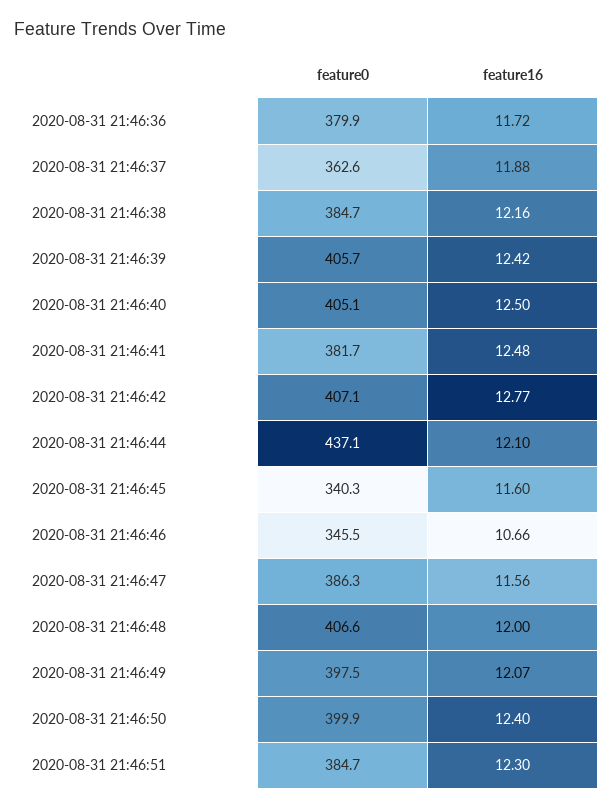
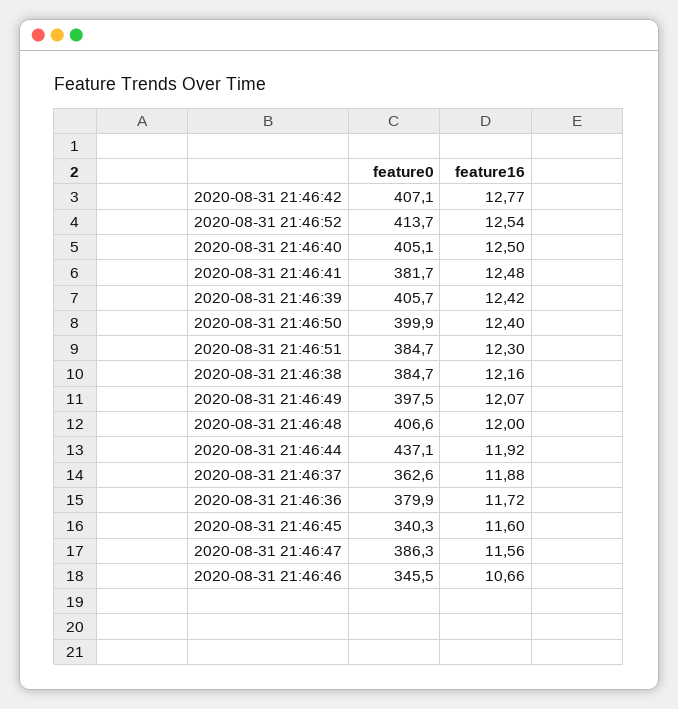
feature16, 2020-08-31 21:46:44: 12.1 -> 11.92
feature0, 2020-08-31 21:46:52: none -> 413.7
feature16, 2020-08-31 21:46:52: none -> 12.54

